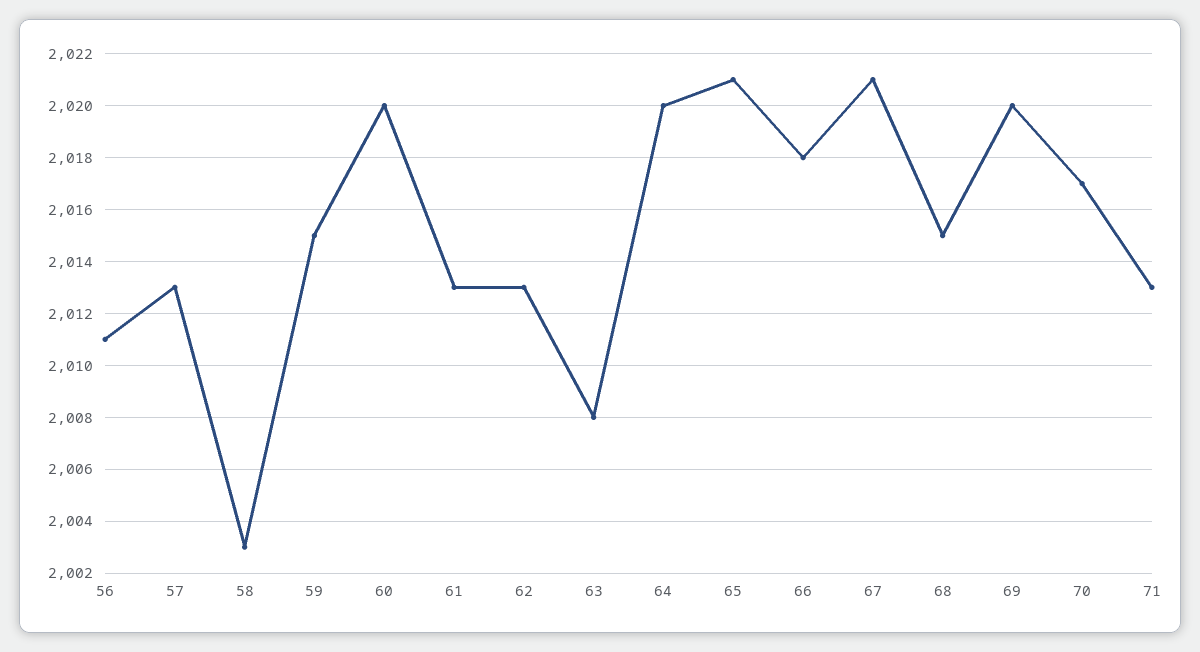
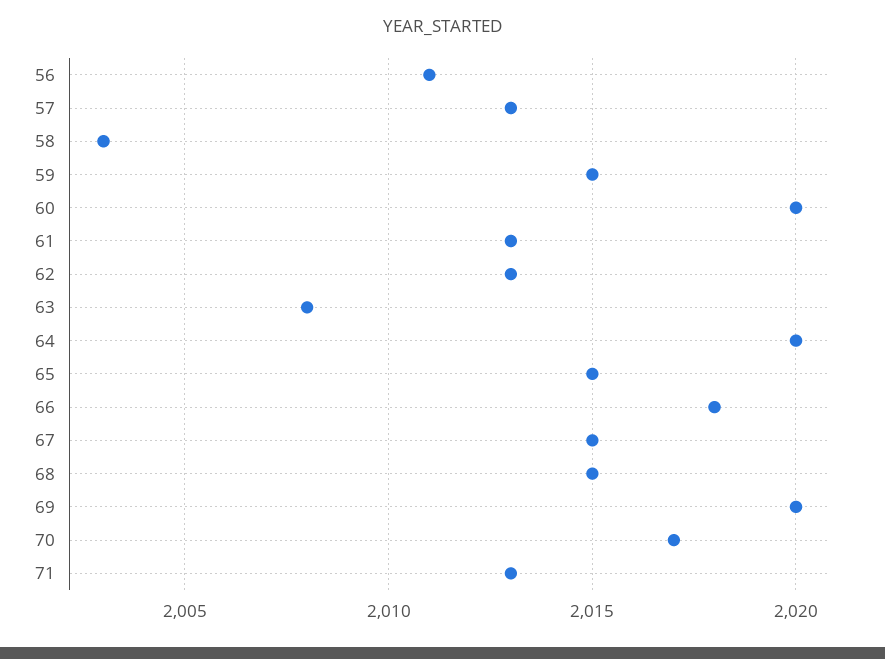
65: 2021 -> 2015
67: 2021 -> 2015

